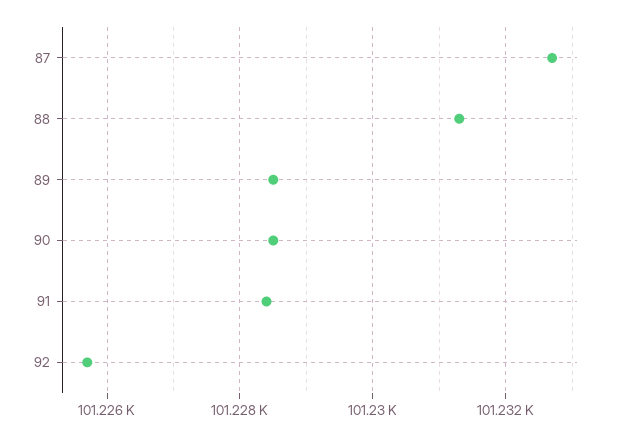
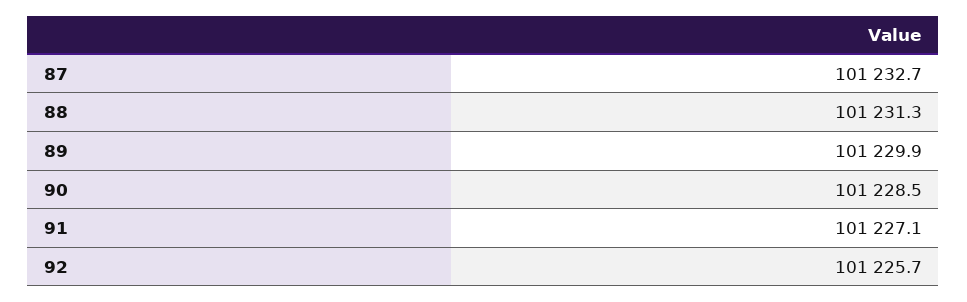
89: 101228.5 -> 101229.9
91: 101228.5 -> 101227.1

